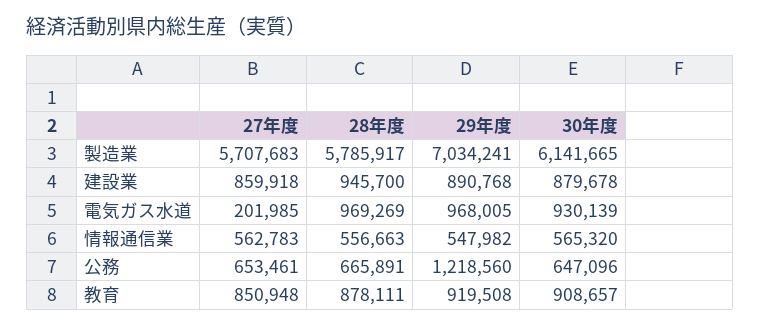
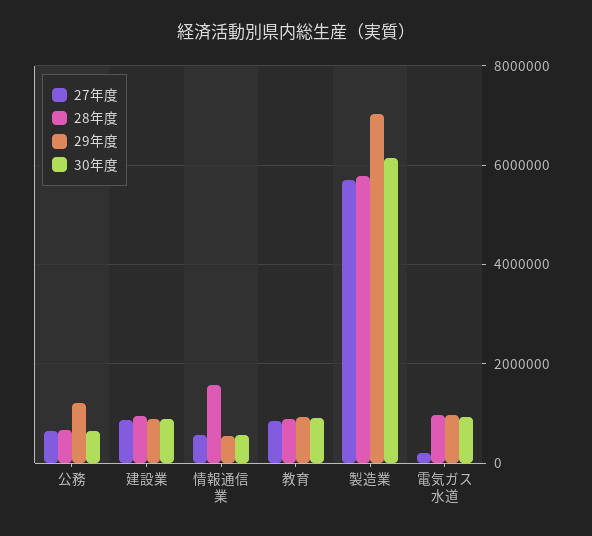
28年度, 情報通信業: 556663 -> 1600000

